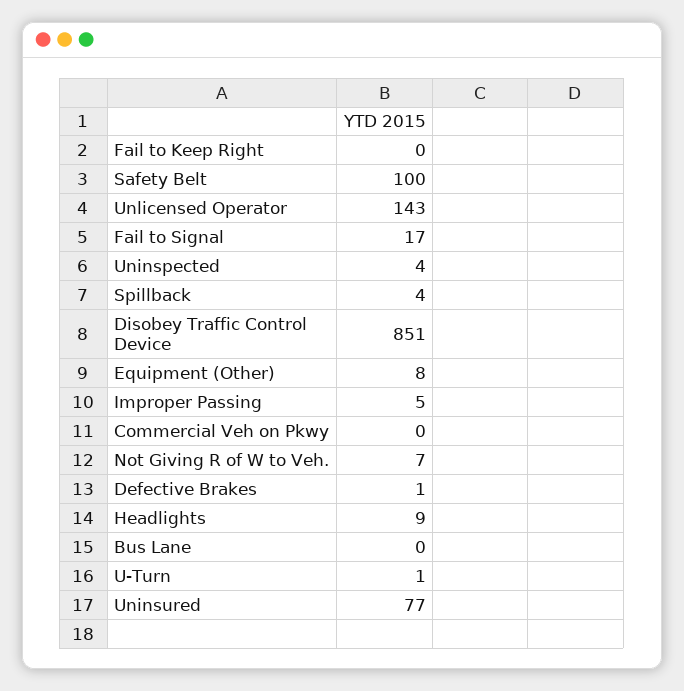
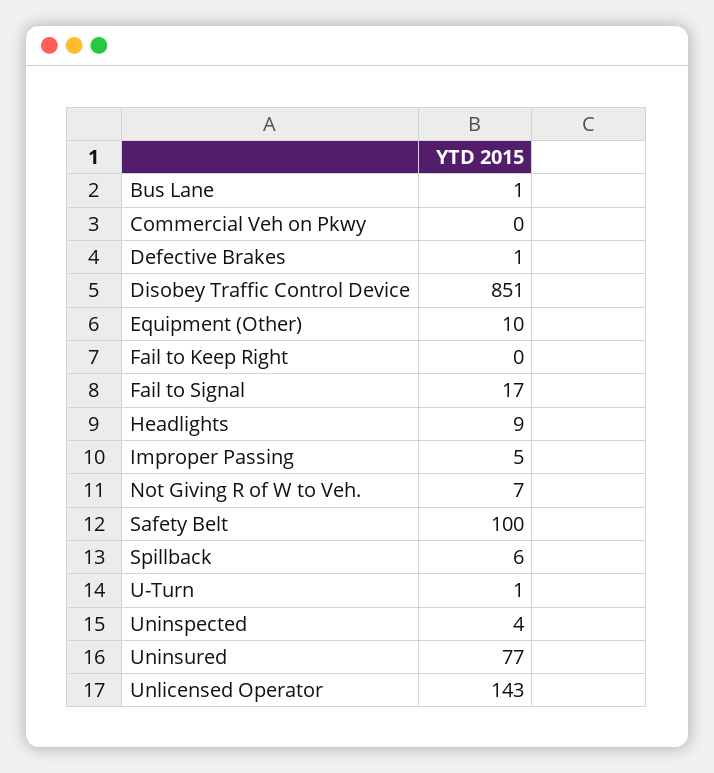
Spillback: 4 -> 6
Equipment (Other): 8 -> 10
Bus Lane: 0 -> 1

